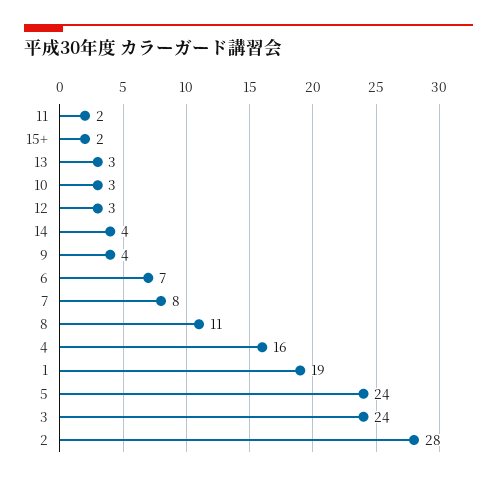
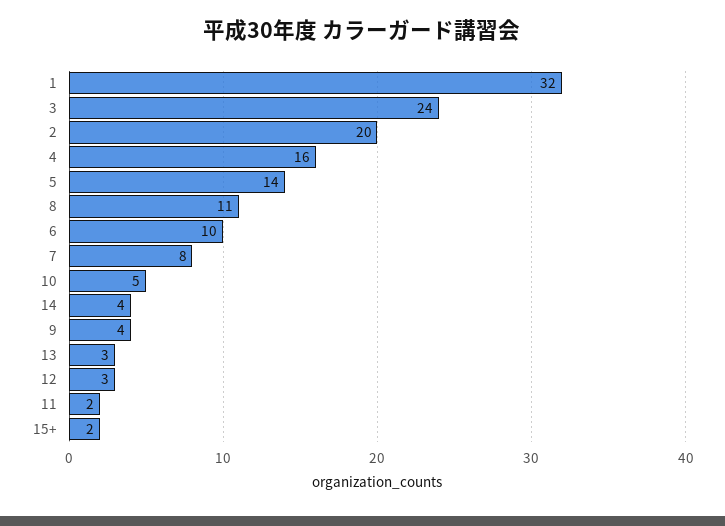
10: 3 -> 5
6: 7 -> 10
1: 19 -> 32
5: 24 -> 14
2: 28 -> 20

